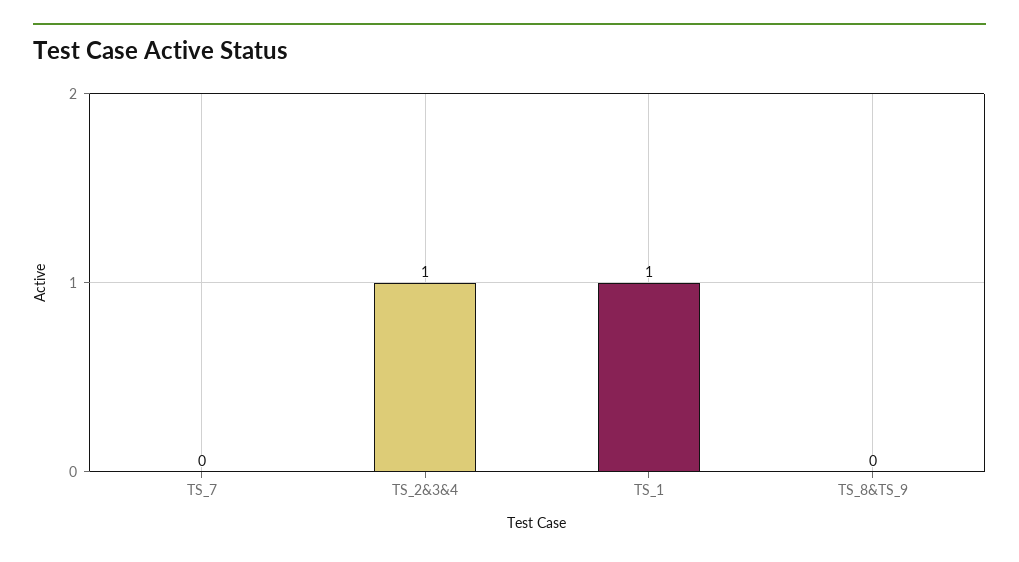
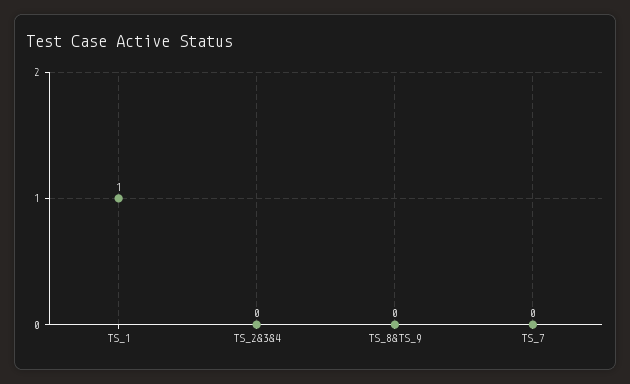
TS_2&3&4: 1 -> 0

